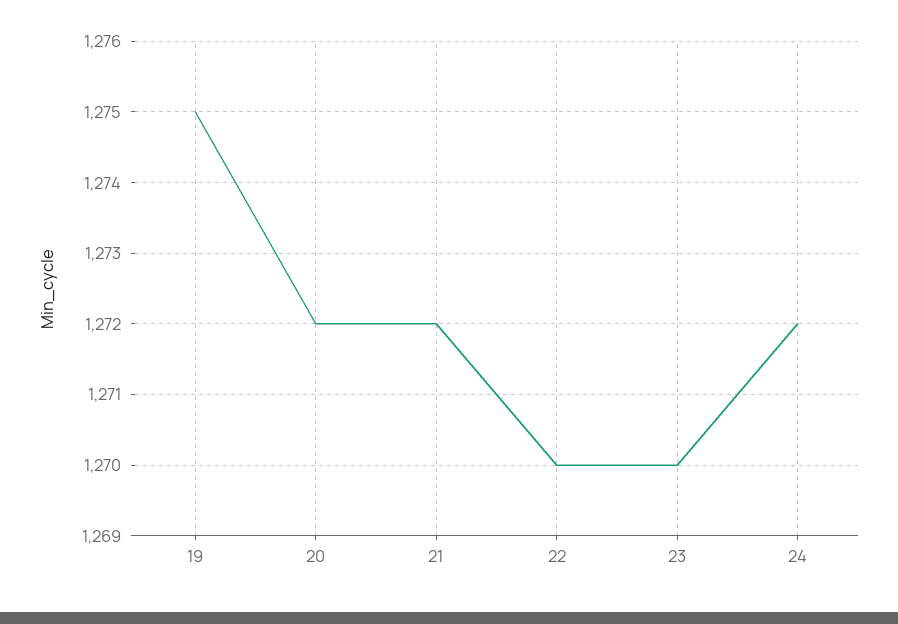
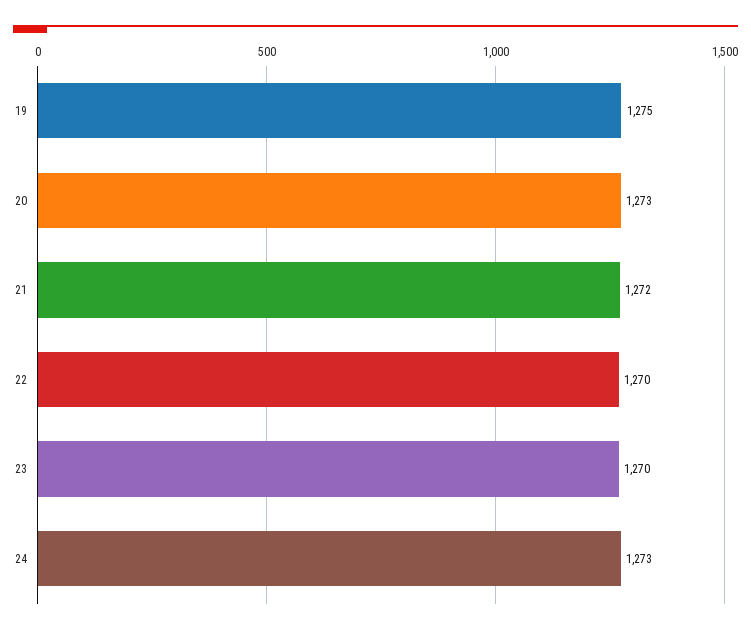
20: 1272 -> 1273
24: 1272 -> 1273

